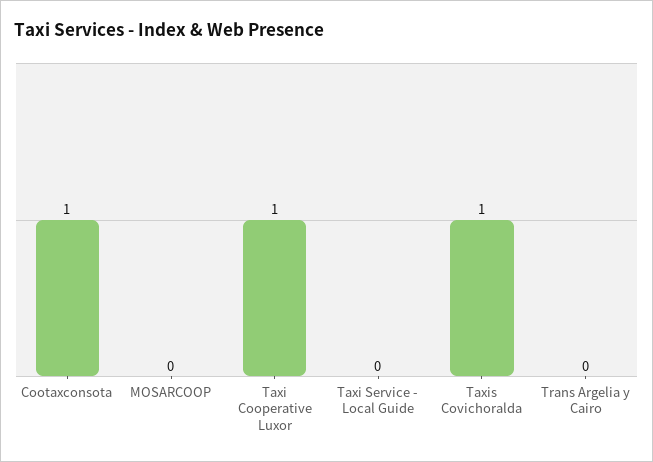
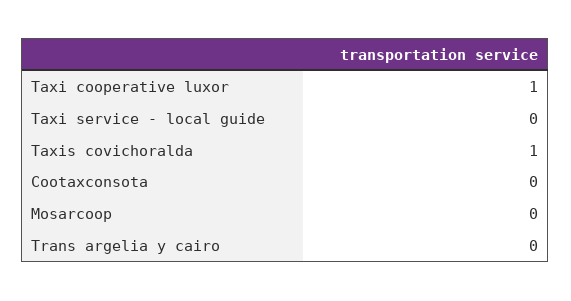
Cootaxconsota: 1 -> 0

